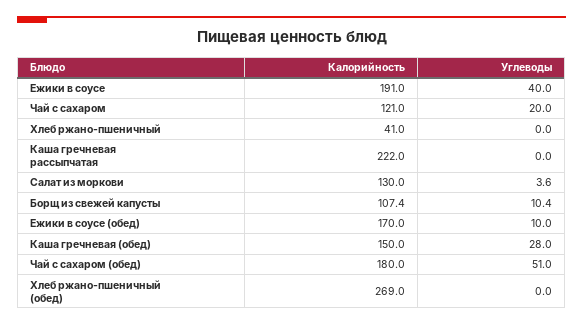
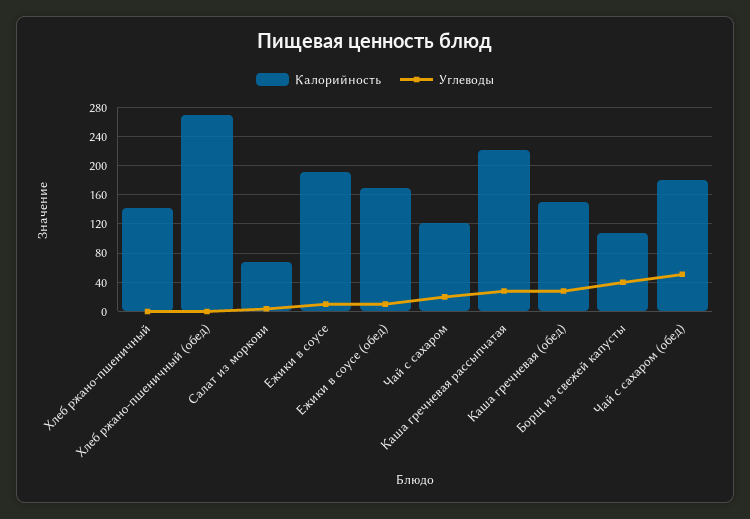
Углеводы, Ежики в соусе: 40 -> 10
Калорийность, Хлеб ржано-пшеничный: 41 -> 140
Углеводы, Каша гречневая рассыпчатая: 0 -> 30
Калорийность, Салат из моркови: 130 -> 70
Углеводы, Борщ из свежей капусты: 10.4 -> 40

